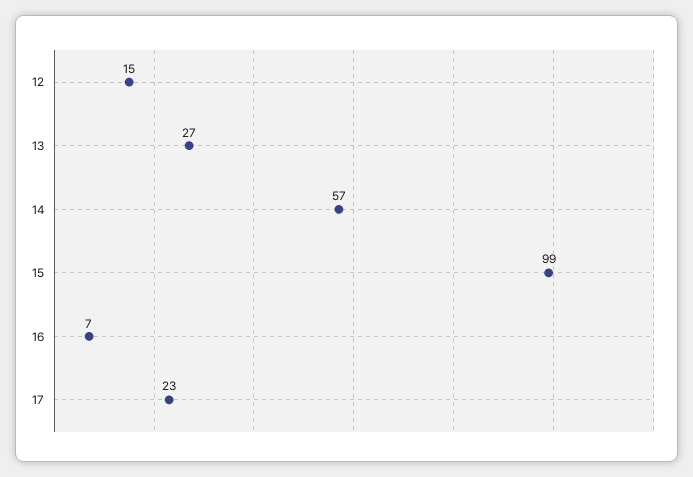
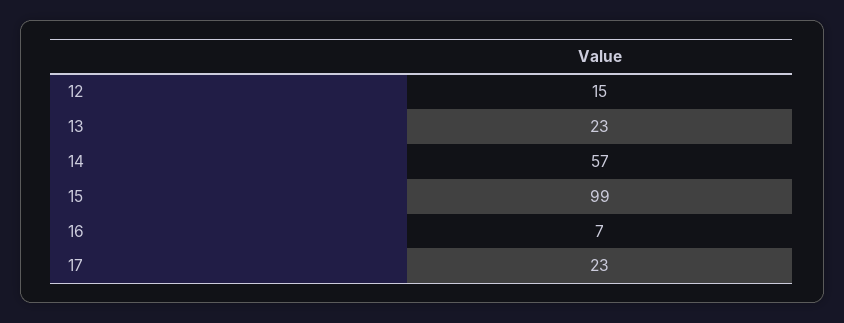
13: 27 -> 23

